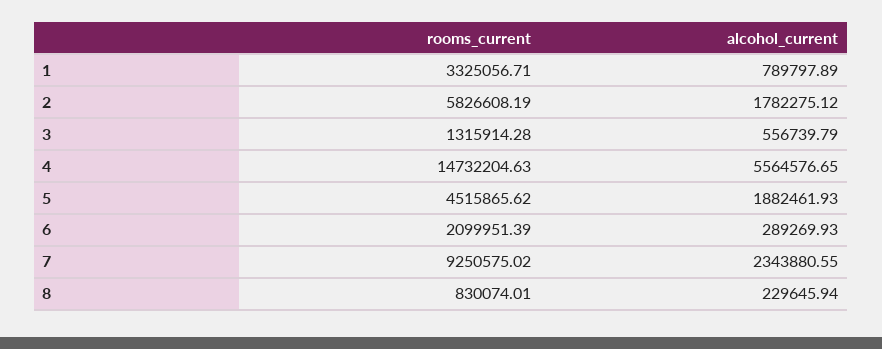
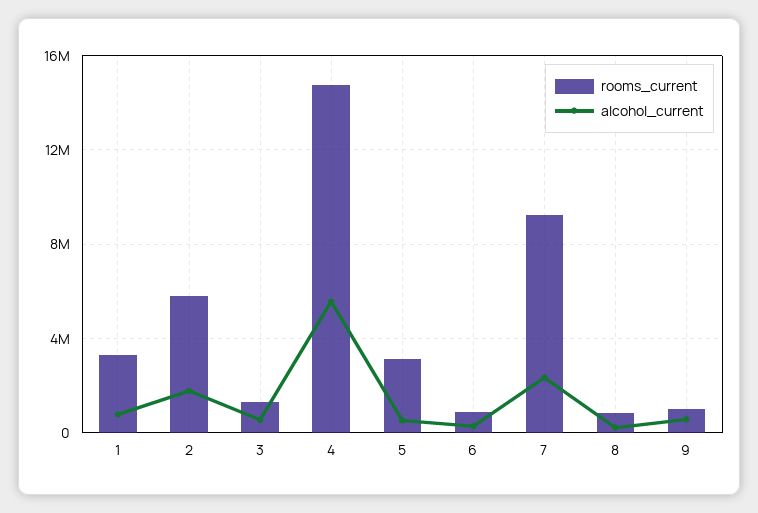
rooms_current, 5: 4515865.62 -> 3000000
alcohol_current, 5: 1882461.93 -> 500000
rooms_current, 6: 2099951.39 -> 1000000
rooms_current, 9: none -> 1000000
alcohol_current, 9: none -> 500000

